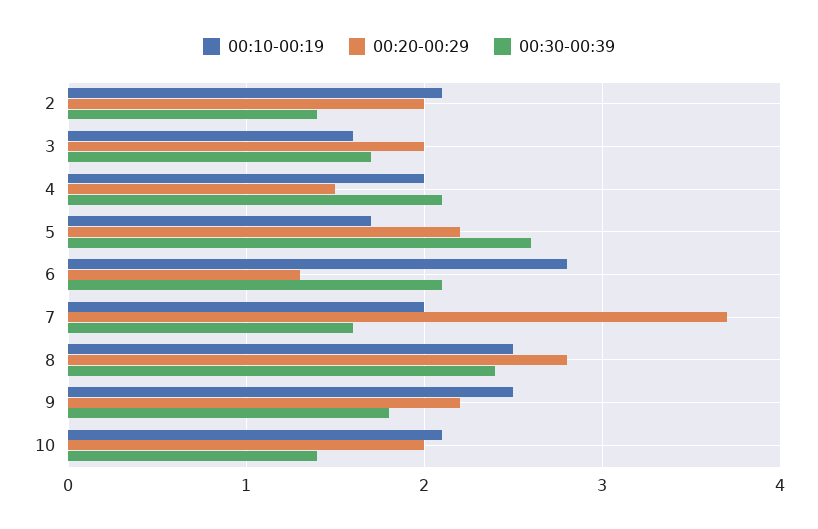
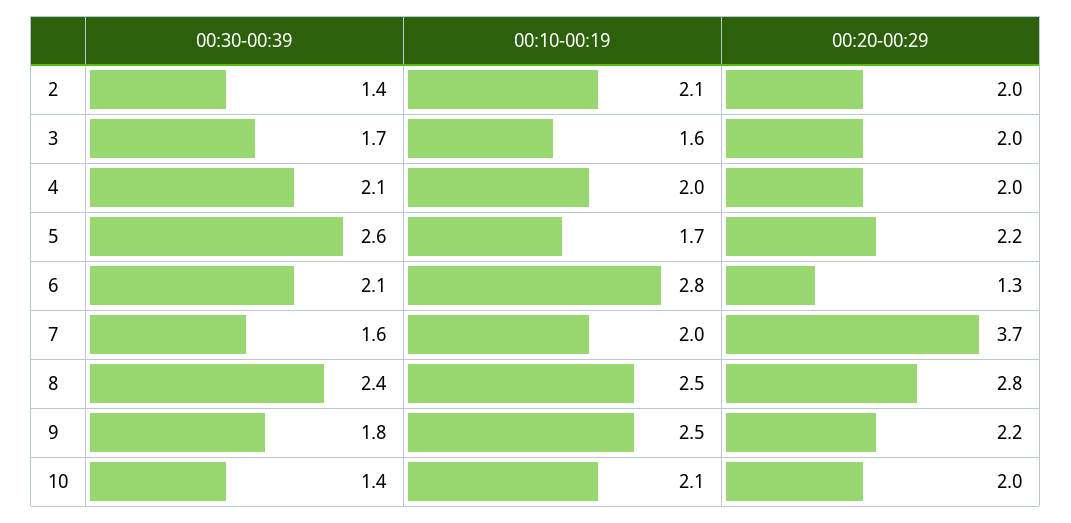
00:20-00:29, 4: 1.5 -> 2

